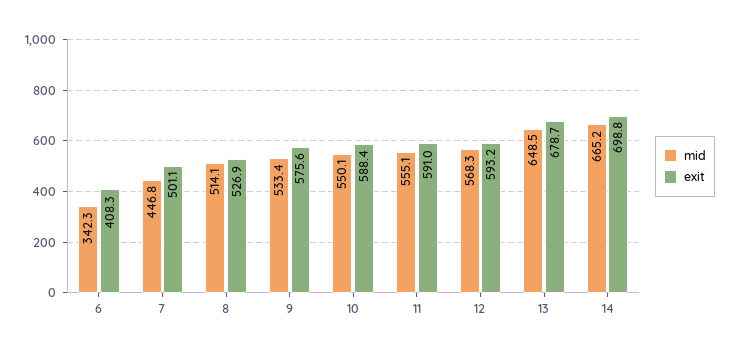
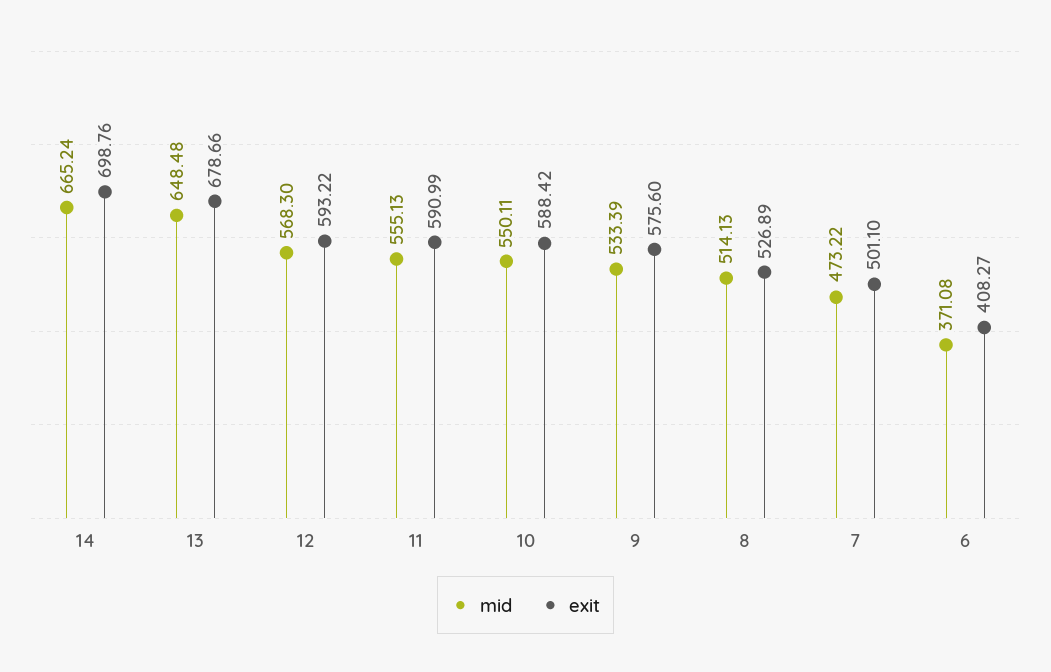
mid, 6: 342.3 -> 371.08
mid, 7: 446.8 -> 473.22

